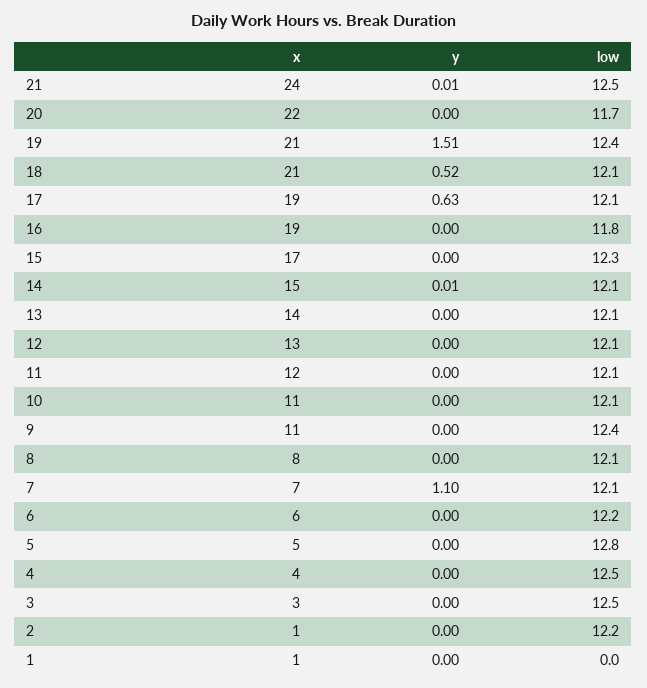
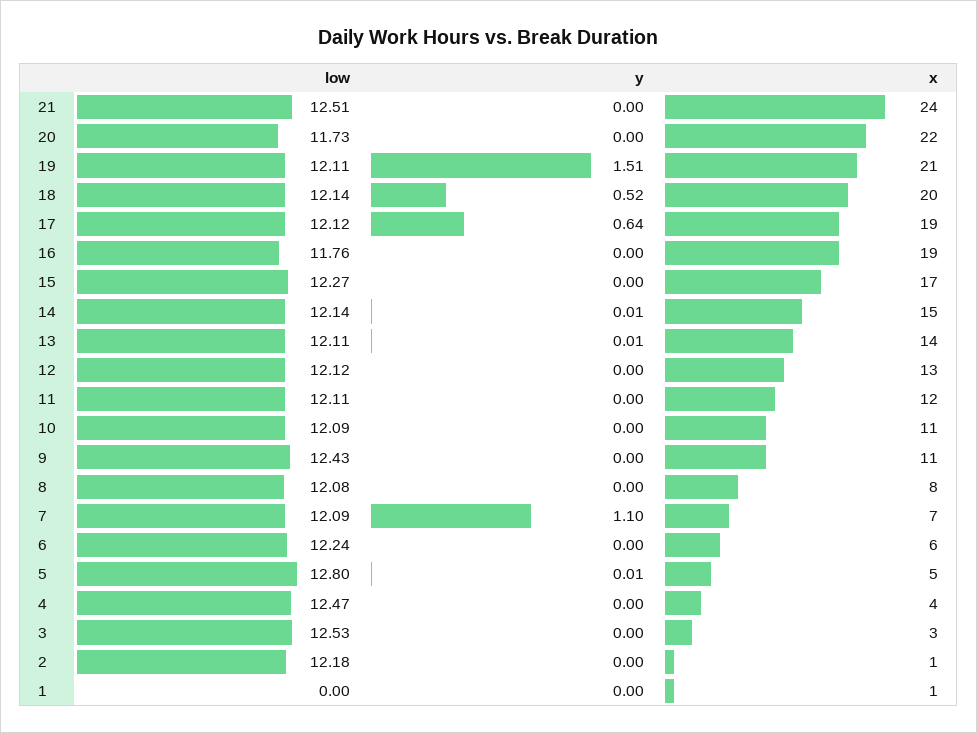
y, 21: 0.01 -> 0
low, 19: 12.4 -> 12.11
x, 18: 21 -> 20
y, 17: 0.63 -> 0.64
y, 13: 0 -> 0.01
y, 5: 0 -> 0.01

